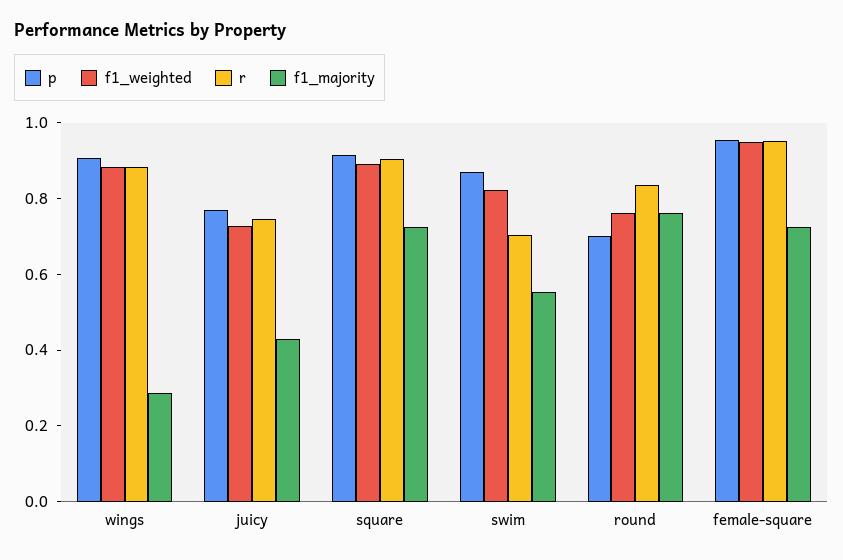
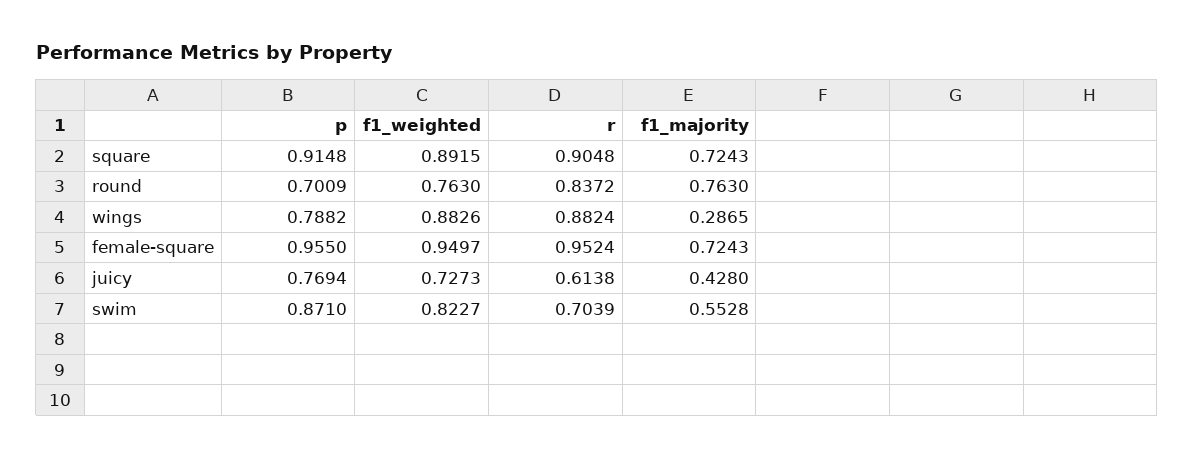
p, wings: 0.9 -> 0.7882
r, juicy: 0.75 -> 0.6138

